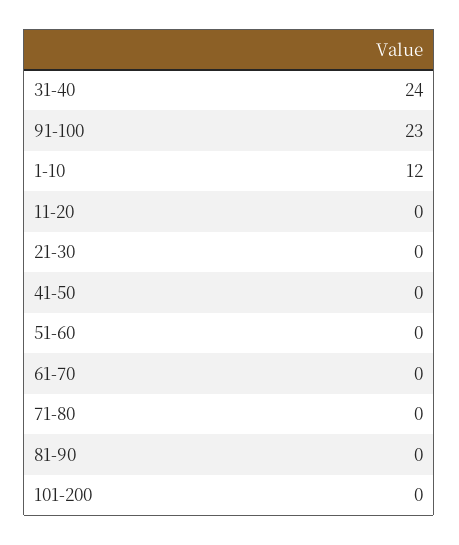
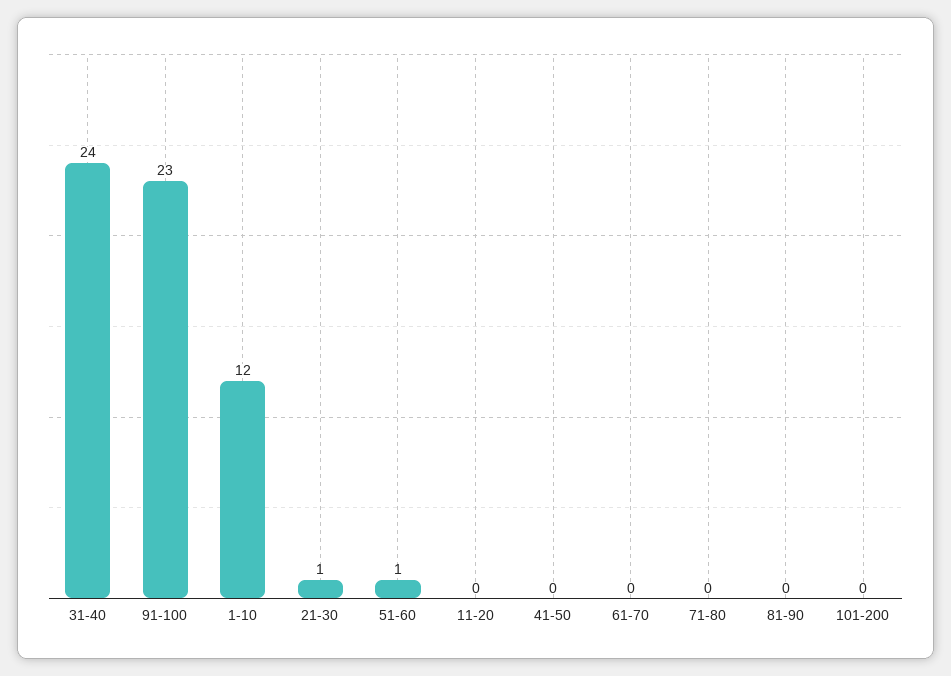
21-30: 0 -> 1
51-60: 0 -> 1

